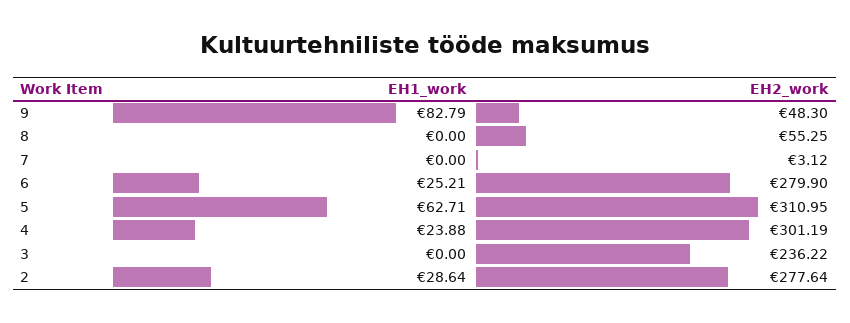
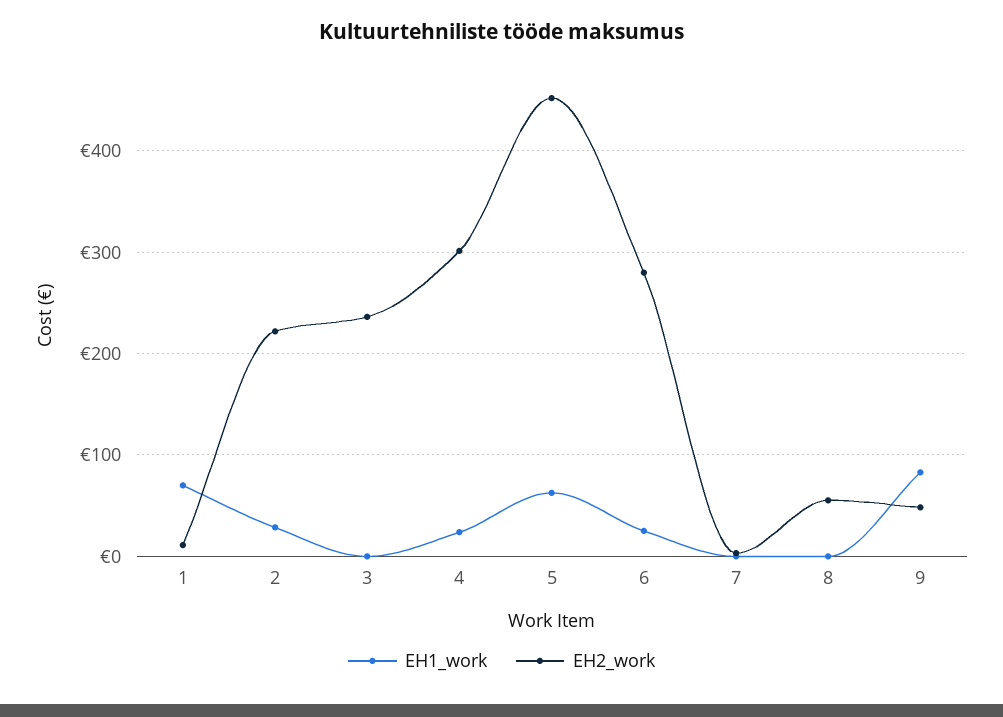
EH2_work, 5: 310.95 -> 450
EH2_work, 2: 277.64 -> 220
EH1_work, 1: none -> 70
EH2_work, 1: none -> 10

